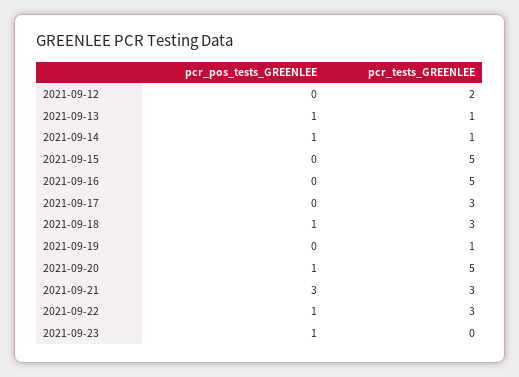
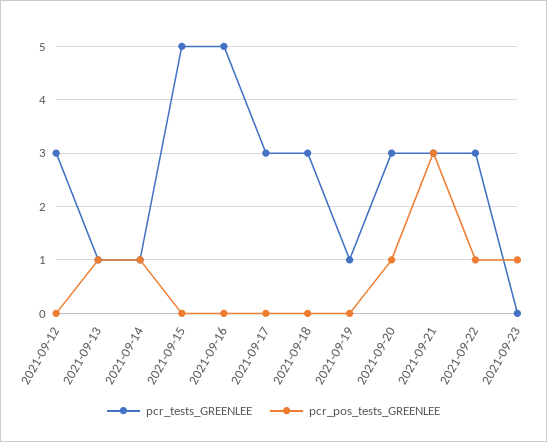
pcr_tests_GREENLEE, 2021-09-12: 2 -> 3
pcr_pos_tests_GREENLEE, 2021-09-18: 1 -> 0
pcr_tests_GREENLEE, 2021-09-20: 5 -> 3

